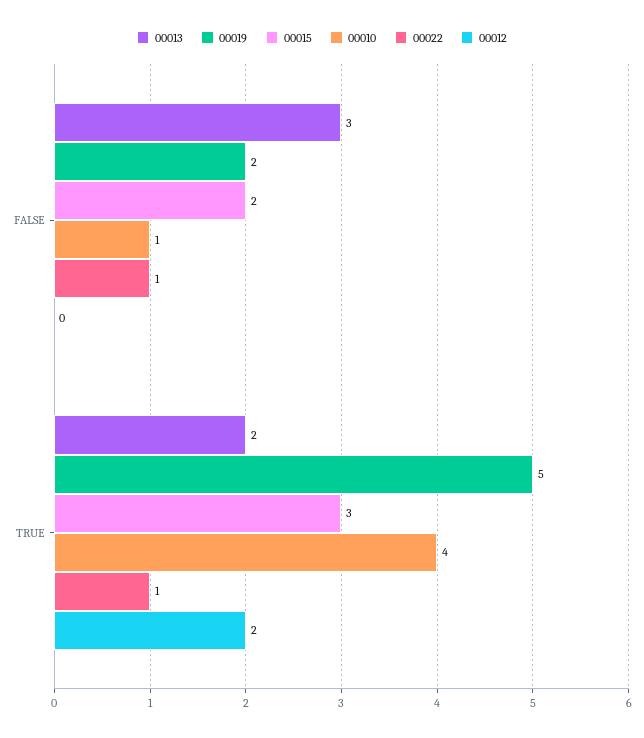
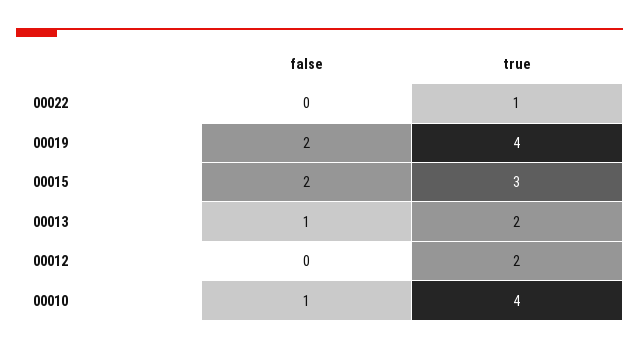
00013, FALSE: 3 -> 1
00022, FALSE: 1 -> 0
00019, TRUE: 5 -> 4

